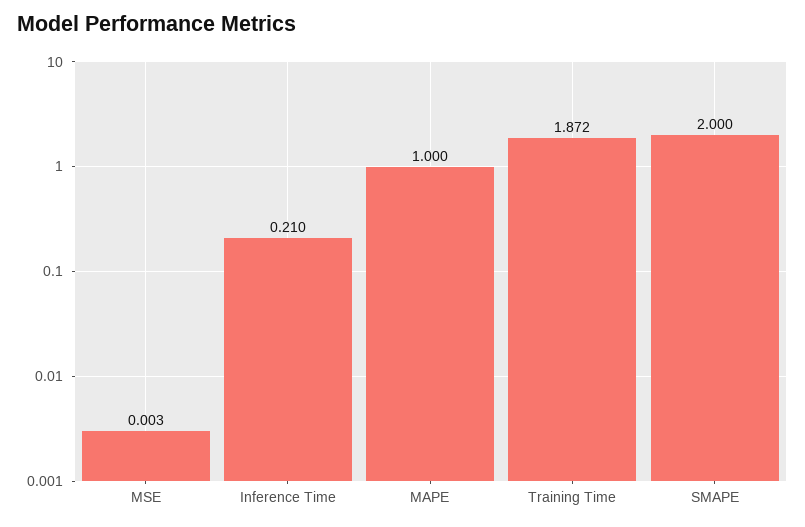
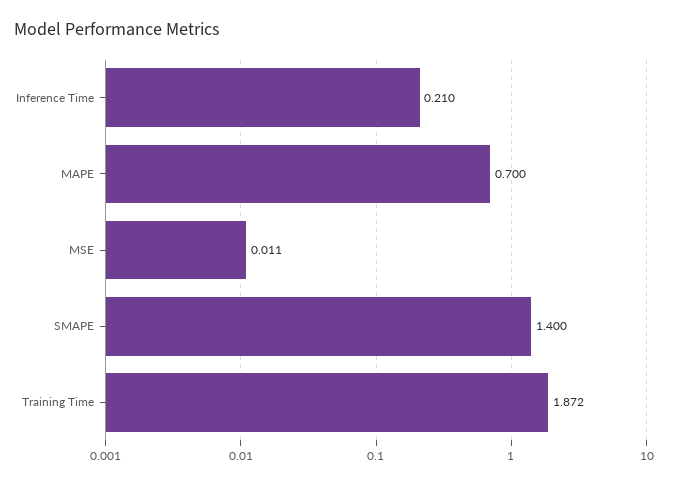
MSE: 0.003 -> 0.011
MAPE: 1 -> 0.7
SMAPE: 2 -> 1.4

